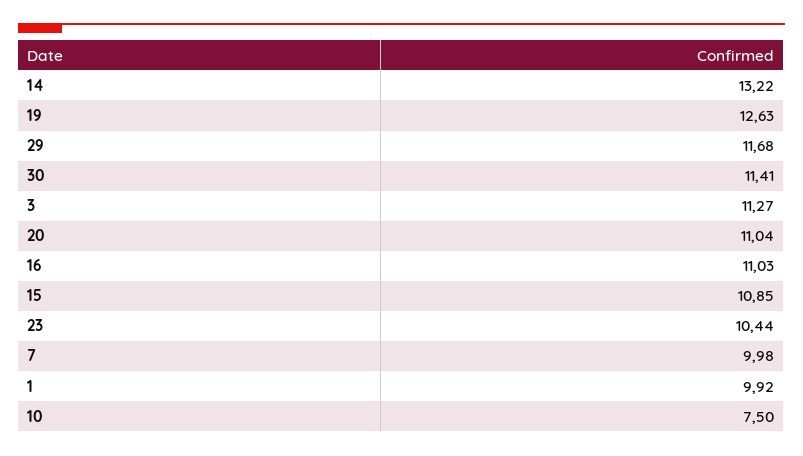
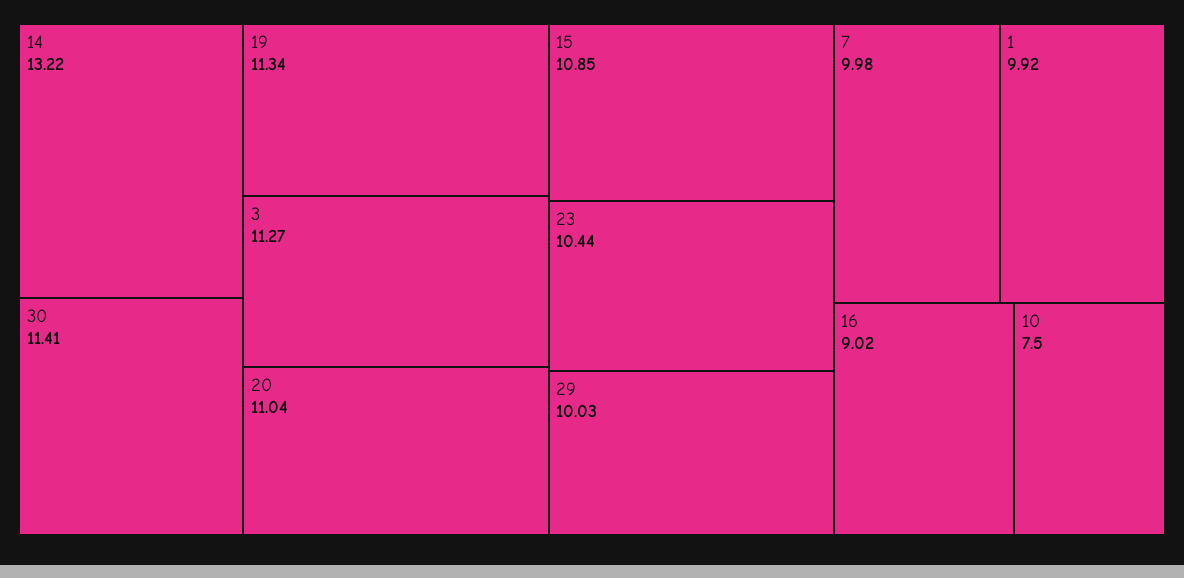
19: 12.63 -> 11.34
29: 11.68 -> 10.03
16: 11.03 -> 9.02

